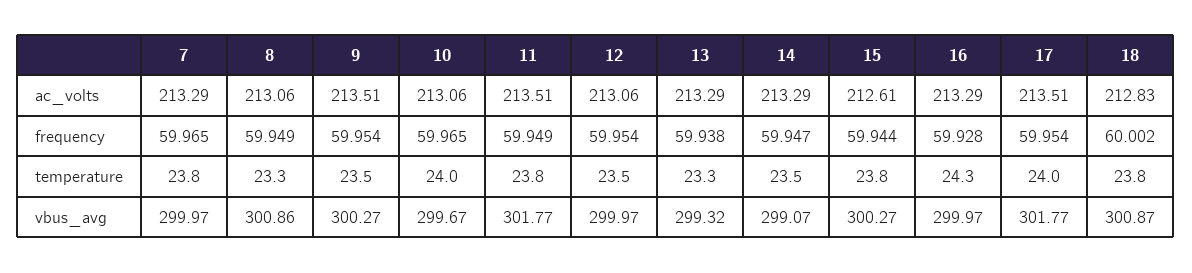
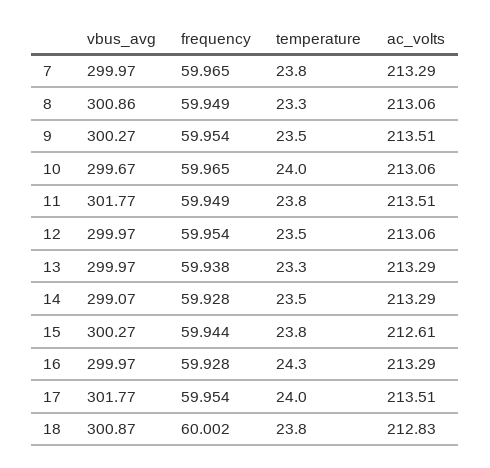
14, frequency: 59.947 -> 59.928
13, vbus_avg: 299.32 -> 299.97

